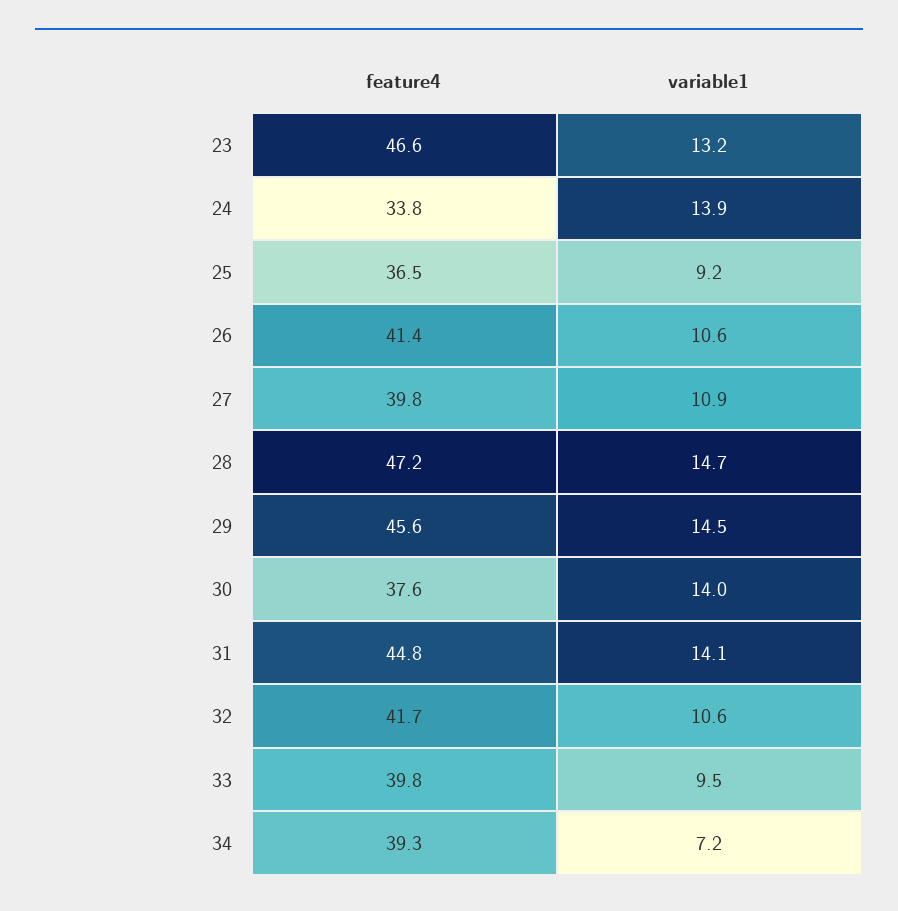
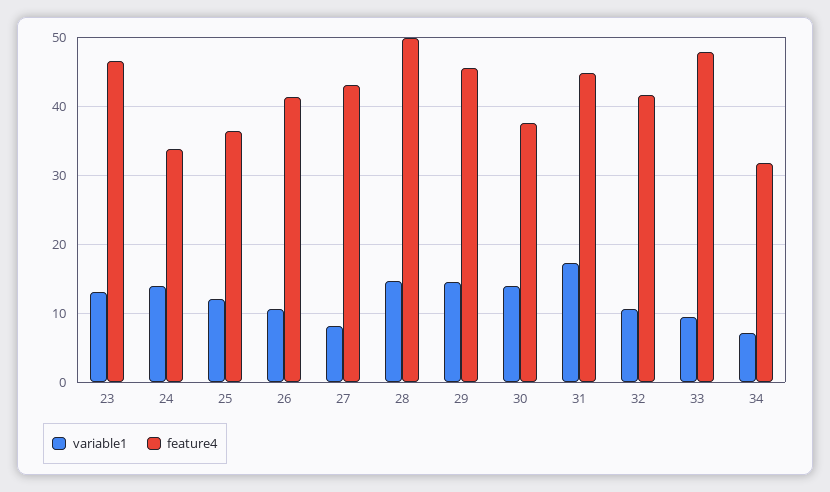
variable1, 25: 9.2 -> 12
feature4, 27: 39.8 -> 43
variable1, 27: 10.9 -> 8
feature4, 28: 47.2 -> 50
variable1, 31: 14.1 -> 17
feature4, 33: 39.8 -> 48
feature4, 34: 39.3 -> 32

